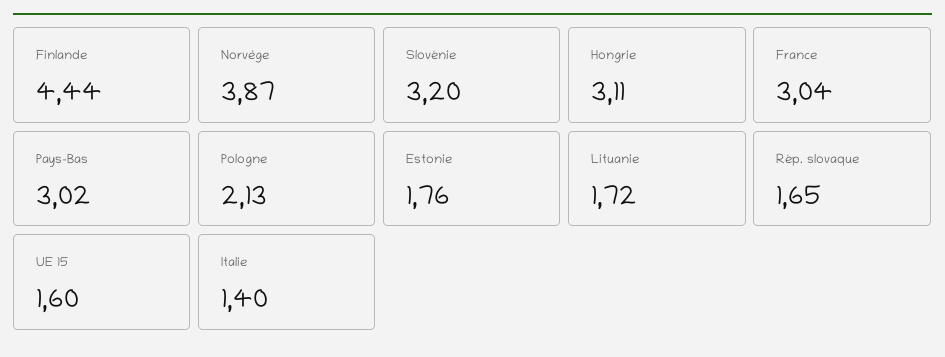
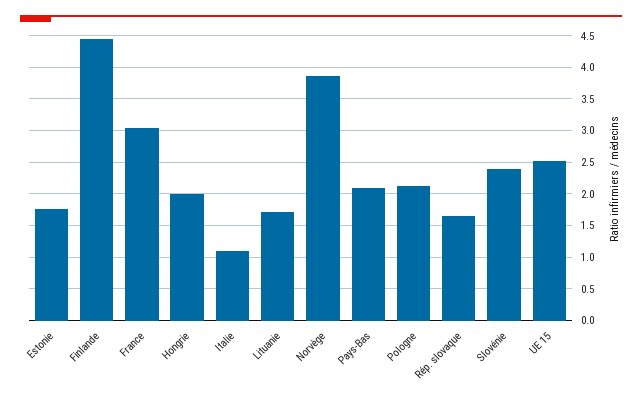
Slovénie: 3.2 -> 2.4
Hongrie: 3.11 -> 2
Pays-Bas: 3.02 -> 2.1
UE 15: 1.6 -> 2.5
Italie: 1.4 -> 1.1

